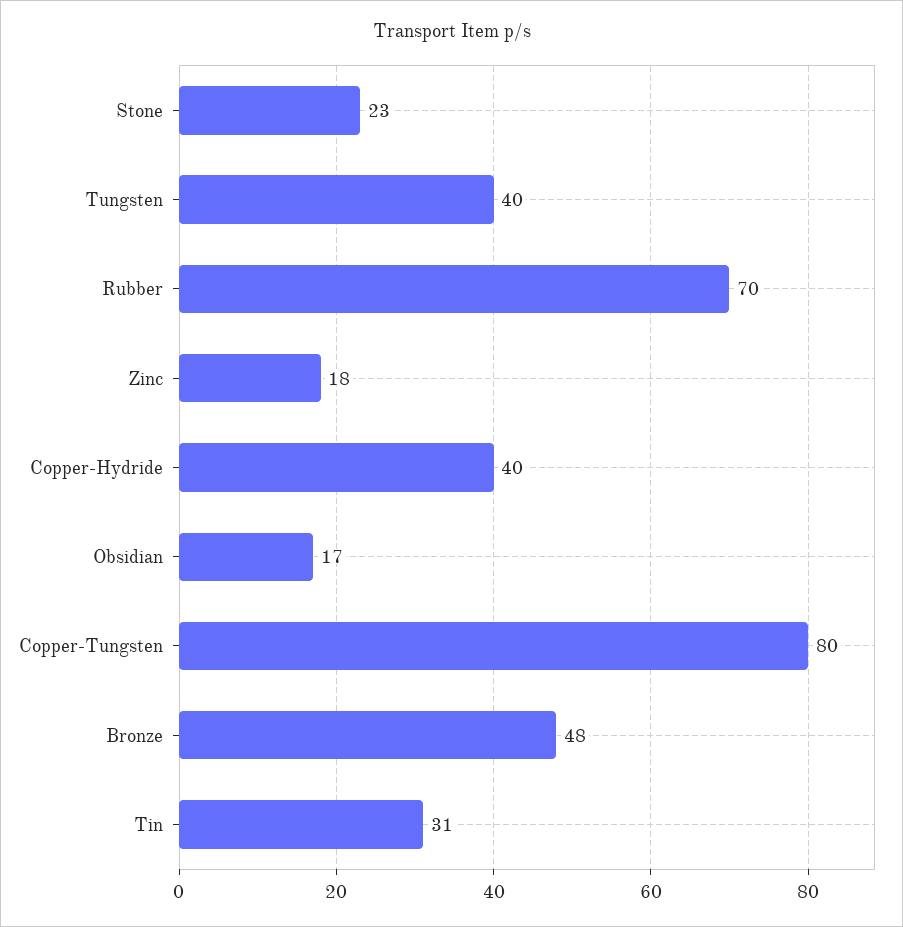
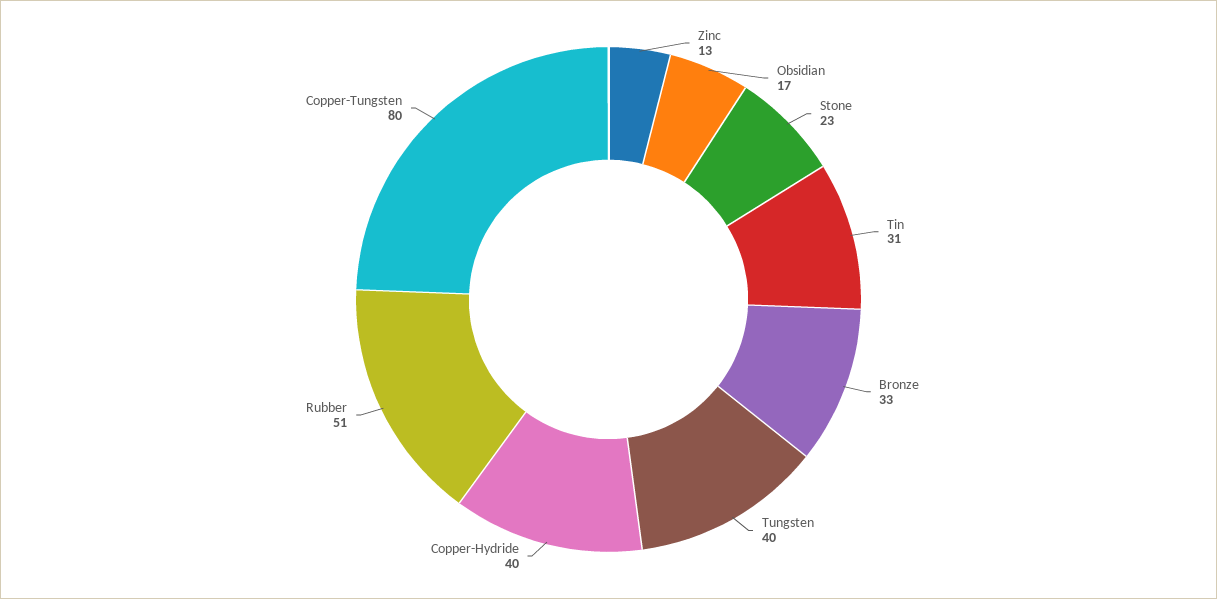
Rubber: 70 -> 51
Zinc: 18 -> 13
Bronze: 48 -> 33

